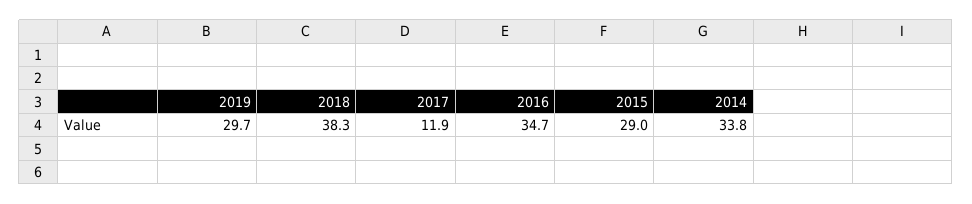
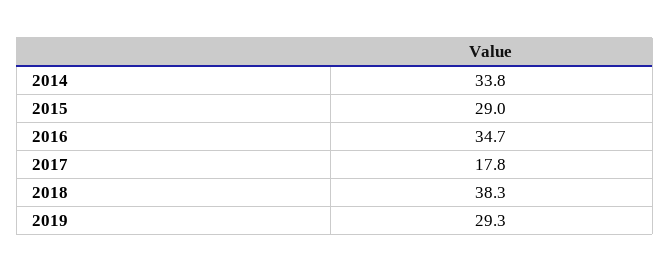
2019: 29.7 -> 29.3
2017: 11.9 -> 17.8

